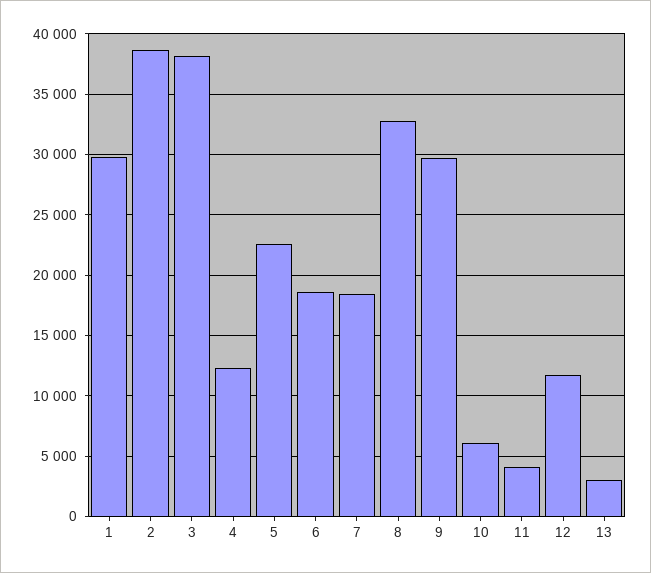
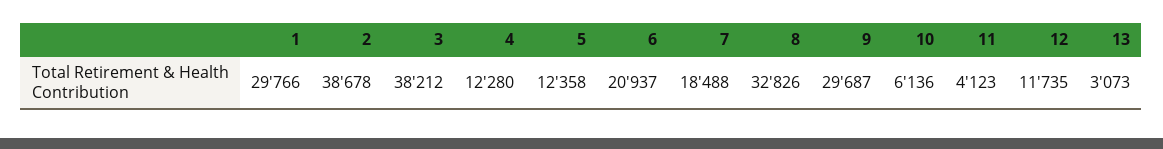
5: 22500 -> 12358
6: 18500 -> 20937

